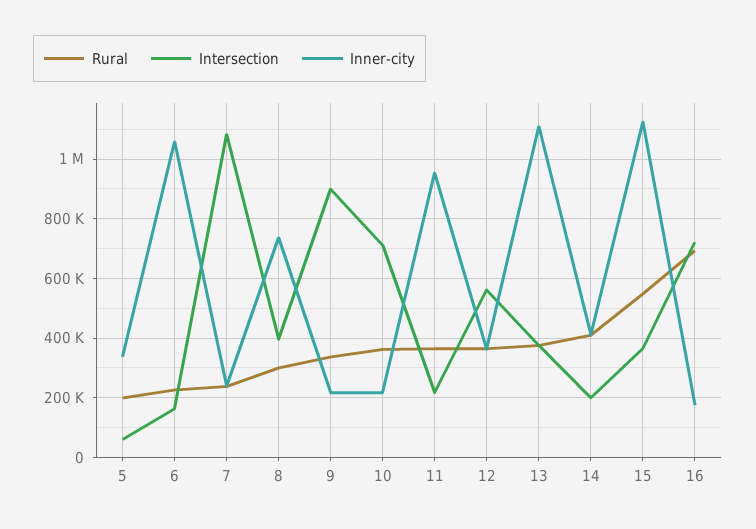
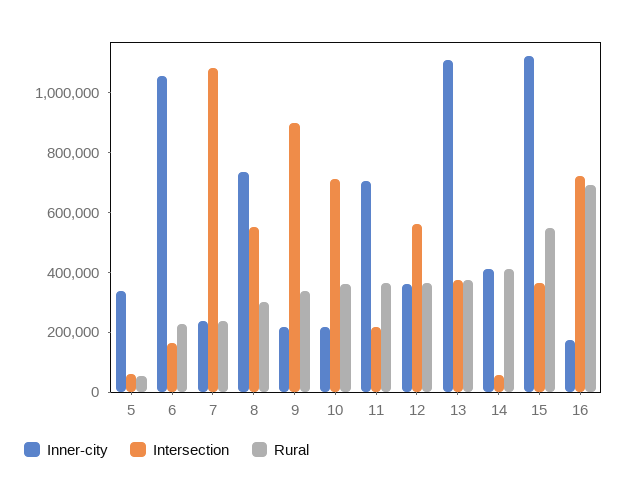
Rural, 5: 200000 -> 50000
Intersection, 8: 400000 -> 550000
Inner-city, 11: 950000 -> 700000
Intersection, 14: 200000 -> 50000

